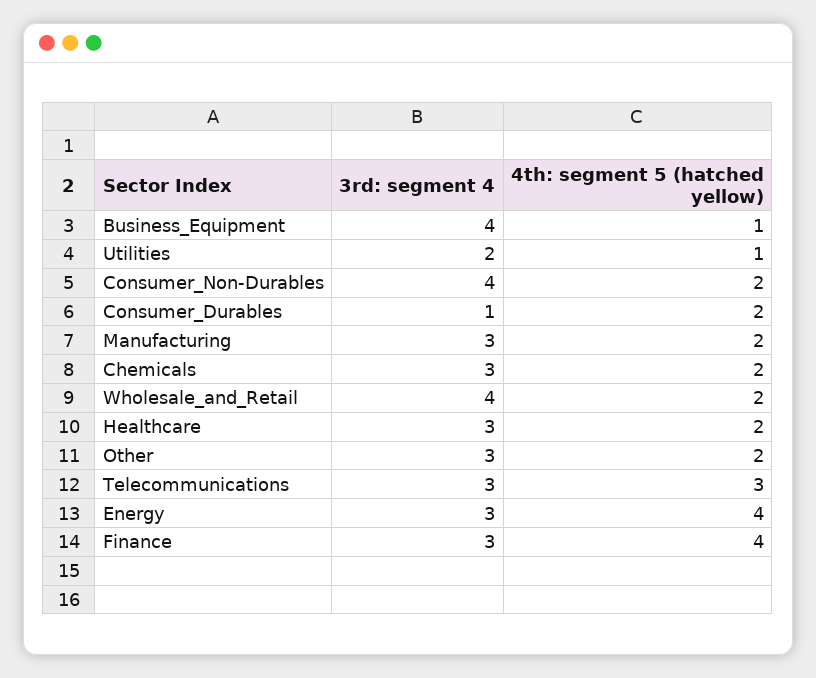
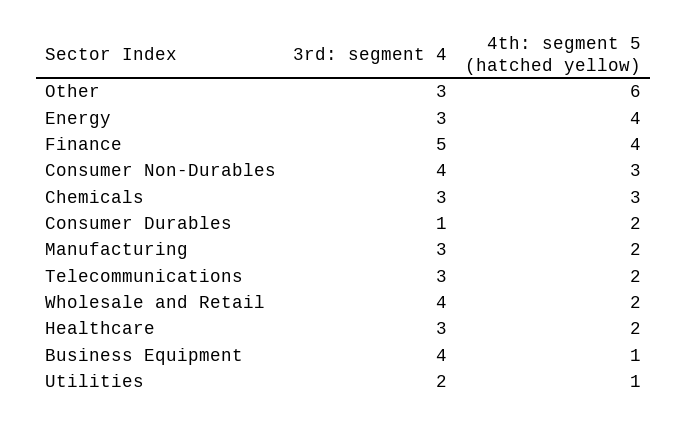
4th: segment 5 (hatched yellow), Consumer_Non-Durables: 2 -> 3
4th: segment 5 (hatched yellow), Chemicals: 2 -> 3
4th: segment 5 (hatched yellow), Other: 2 -> 6
4th: segment 5 (hatched yellow), Telecommunications: 3 -> 2
3rd: segment 4, Finance: 3 -> 5

